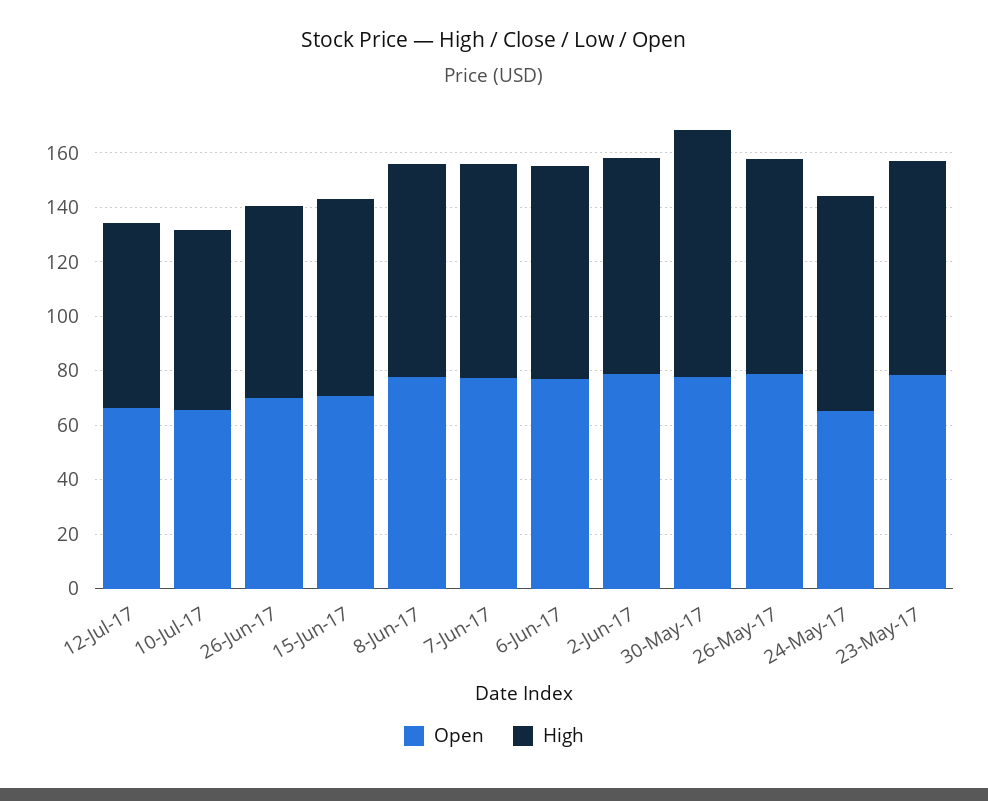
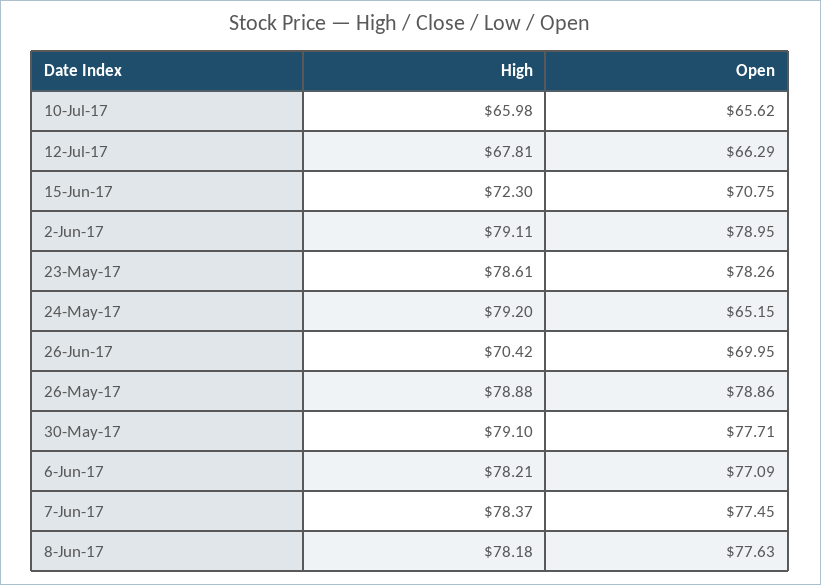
High, 30-May-17: 90 -> 79.1

